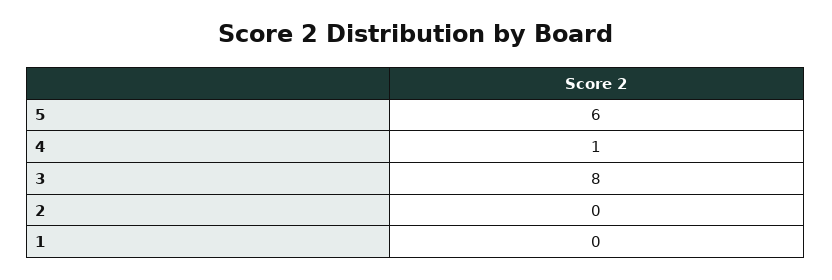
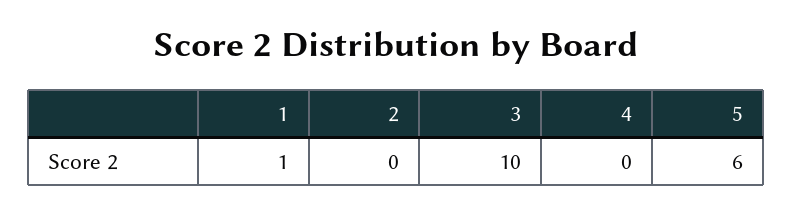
4: 1 -> 0
3: 8 -> 10
1: 0 -> 1

